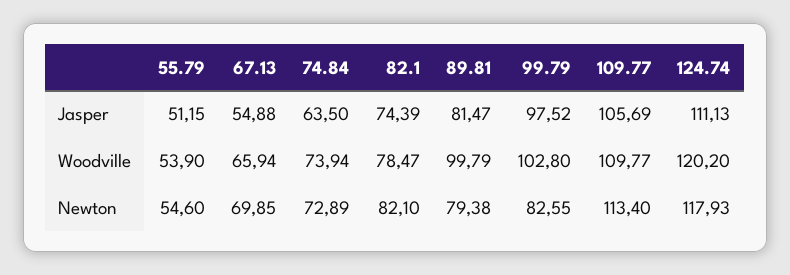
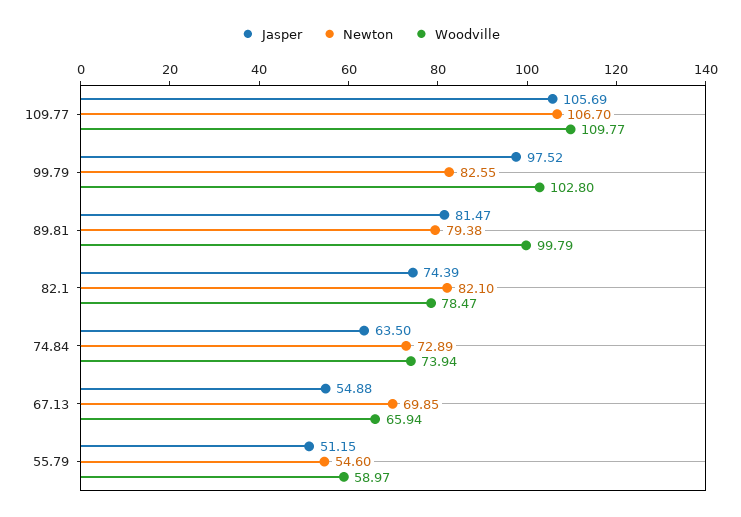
Jasper, 124.74: 111.13 -> none
Woodville, 55.79: 53.9 -> 58.97
Woodville, 124.74: 120.2 -> none
Newton, 109.77: 113.4 -> 106.7
Newton, 124.74: 117.93 -> none

